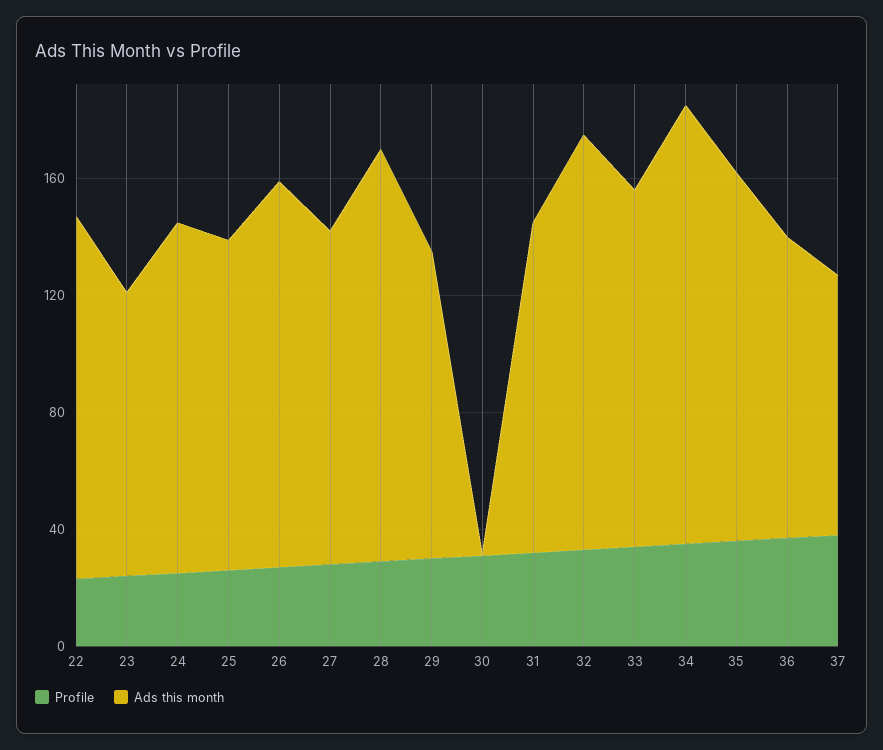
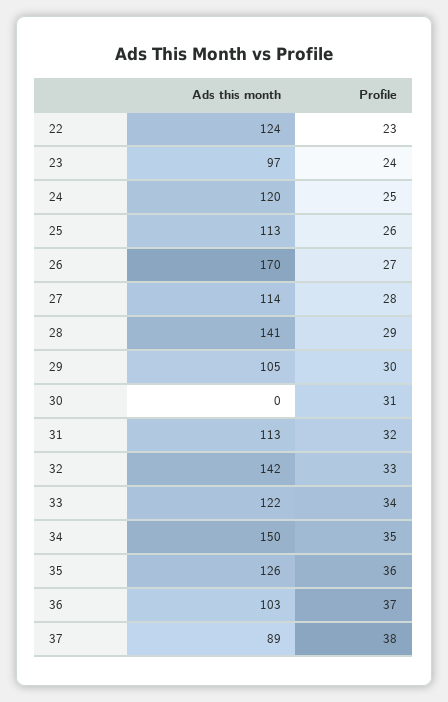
Ads this month, 26: 130 -> 170

